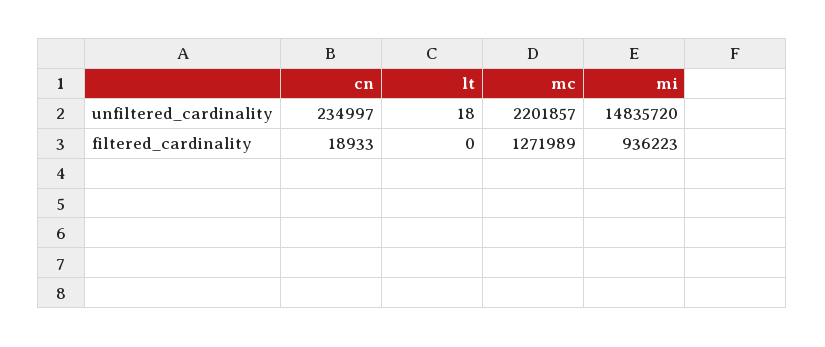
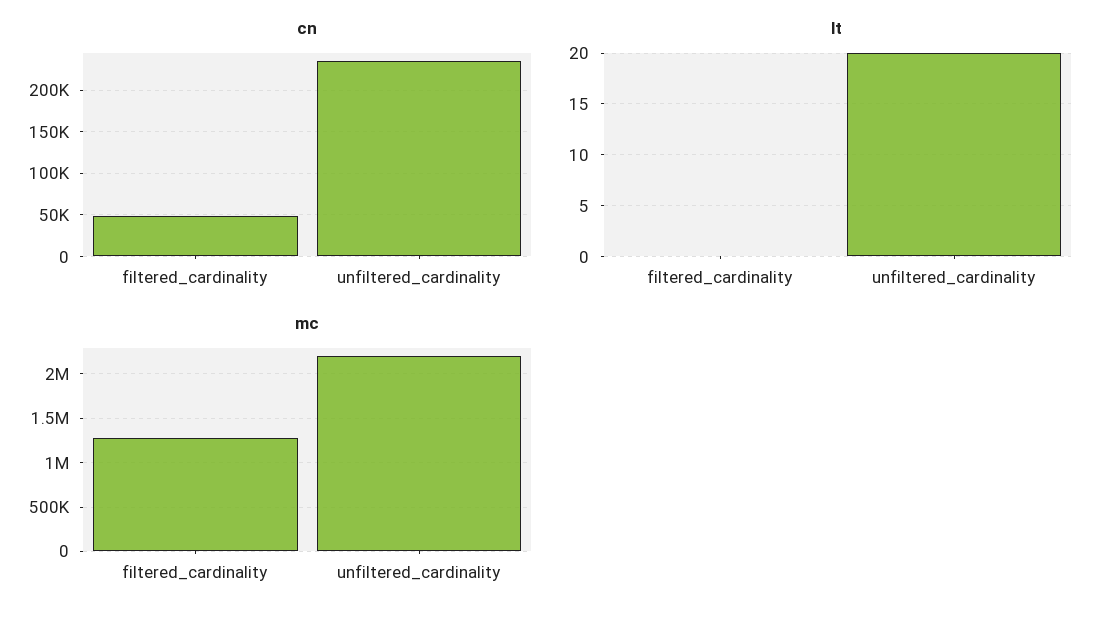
lt, unfiltered_cardinality: 18 -> 20
mi, unfiltered_cardinality: 14835720 -> none
cn, filtered_cardinality: 18933 -> 50000
mi, filtered_cardinality: 936223 -> none

